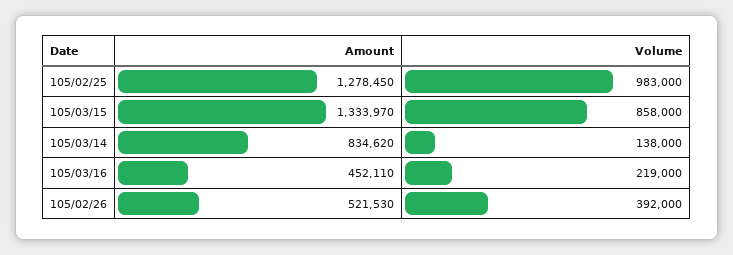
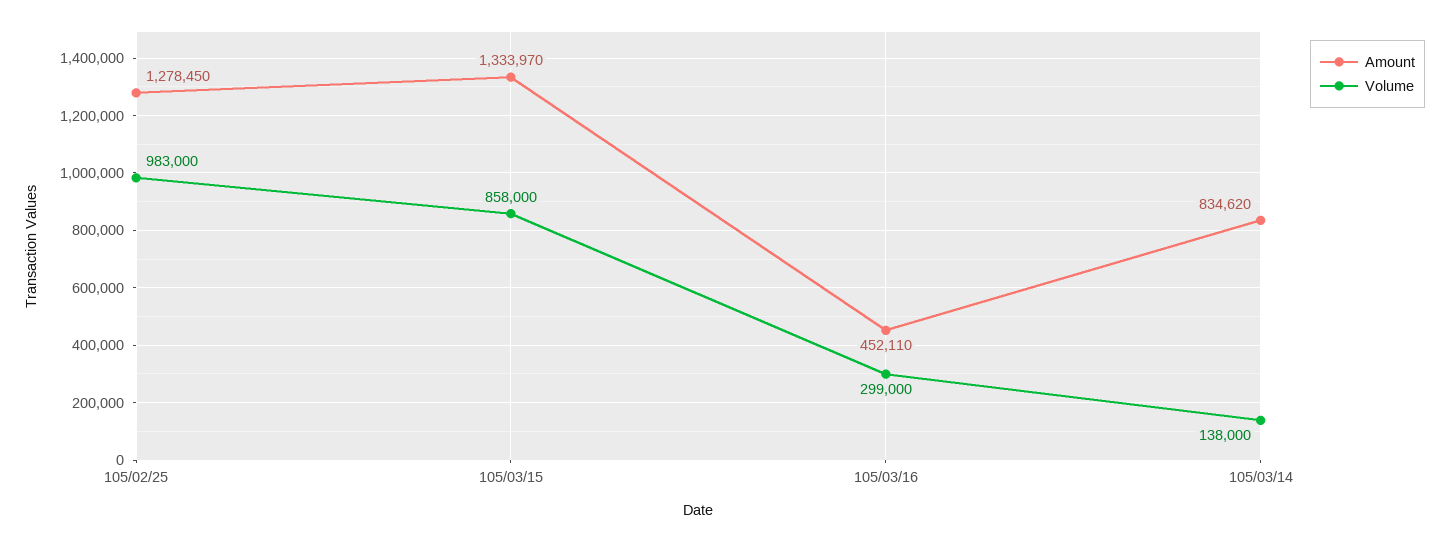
Volume, 105/03/16: 219000 -> 299000
Amount, 105/02/26: 521530 -> none
Volume, 105/02/26: 392000 -> none

